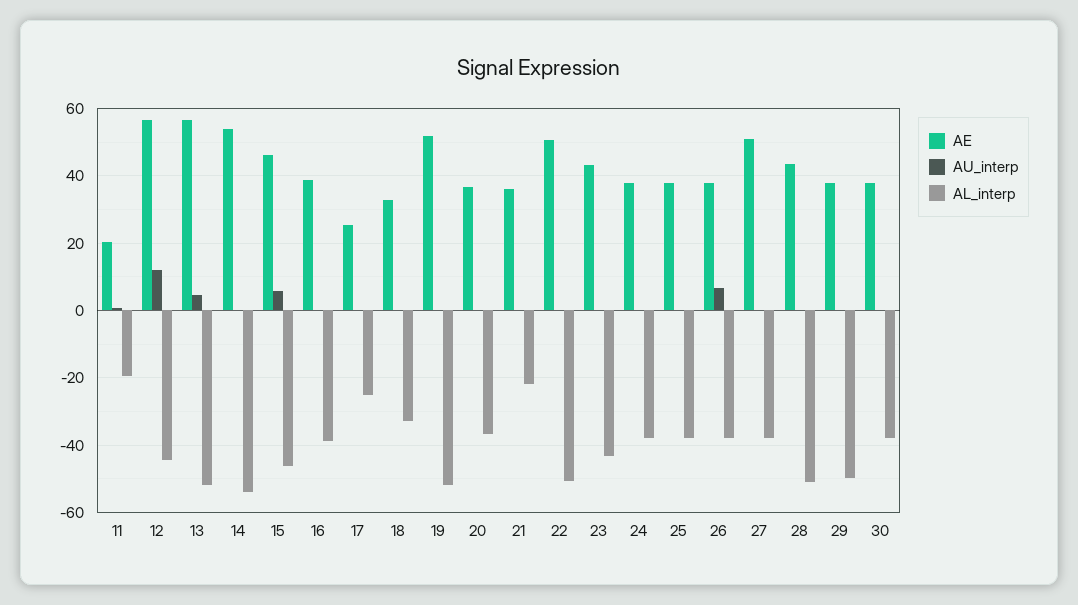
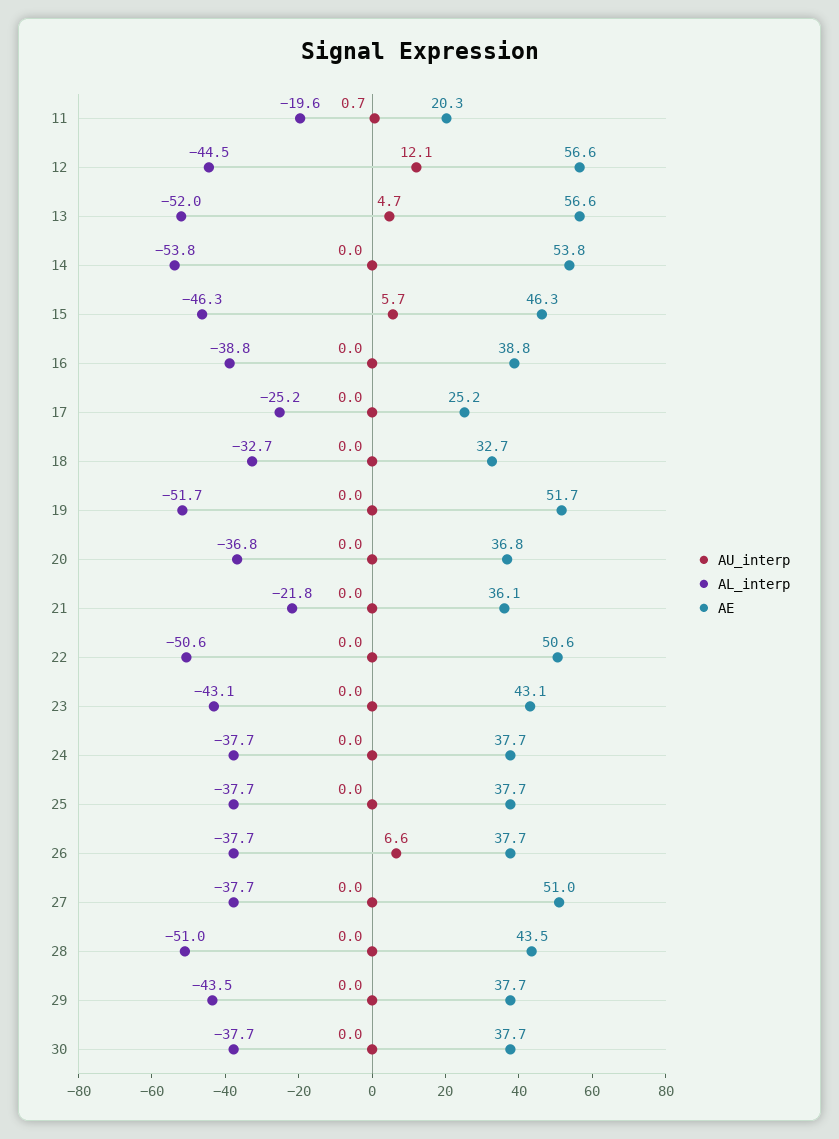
AL_interp, 29: -50 -> -43.5

